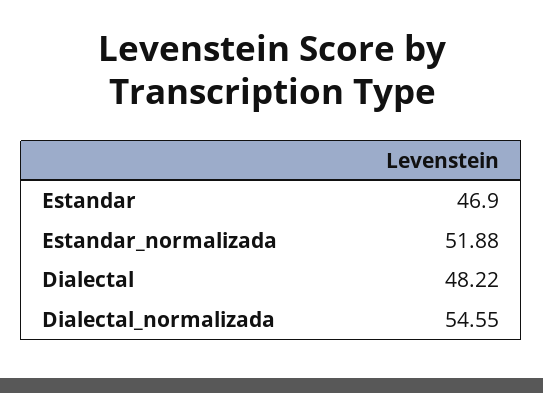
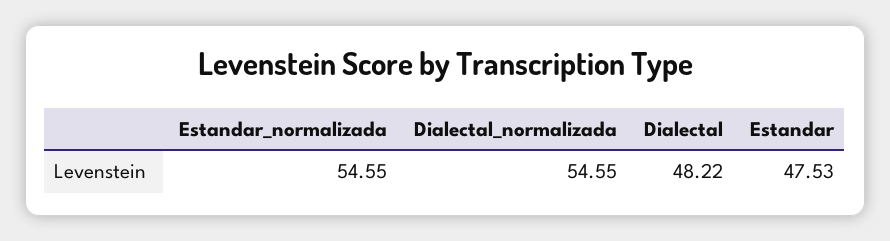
Estandar: 46.9 -> 47.53
Estandar_normalizada: 51.88 -> 54.55

